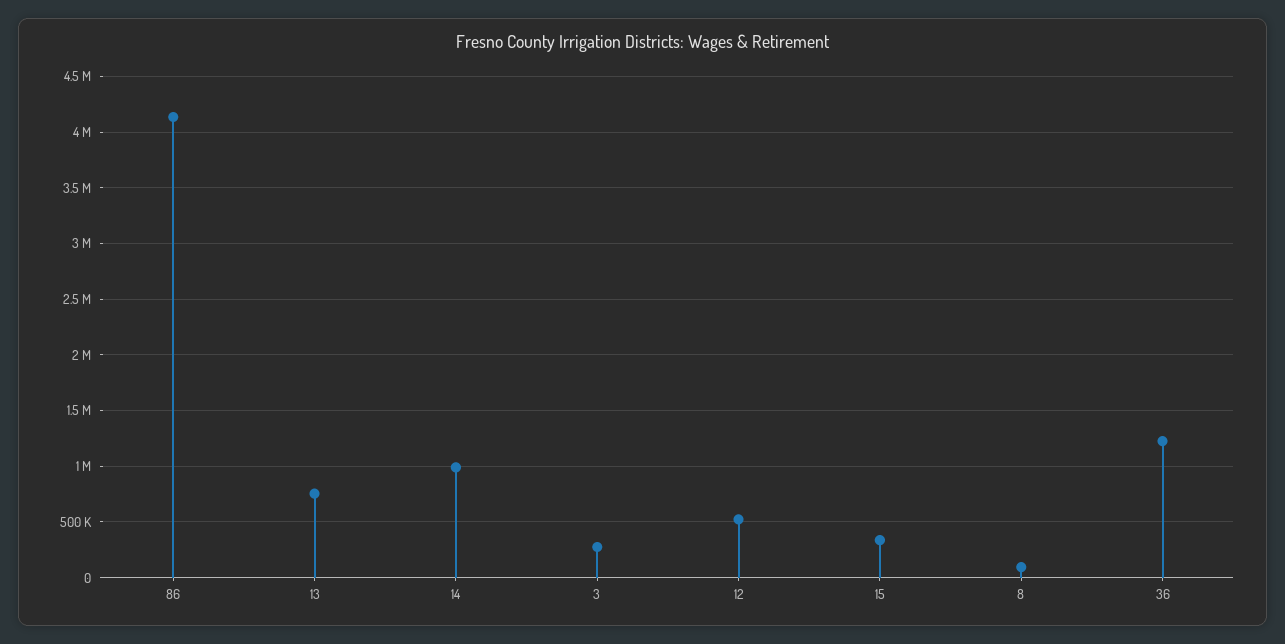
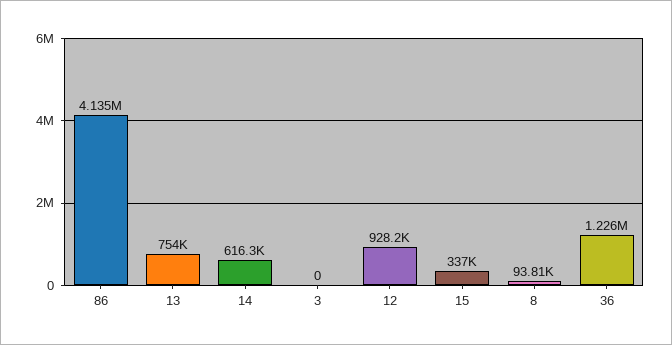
14: 1000000 -> 616300
3: 300000 -> 0
12: 500000 -> 928200

